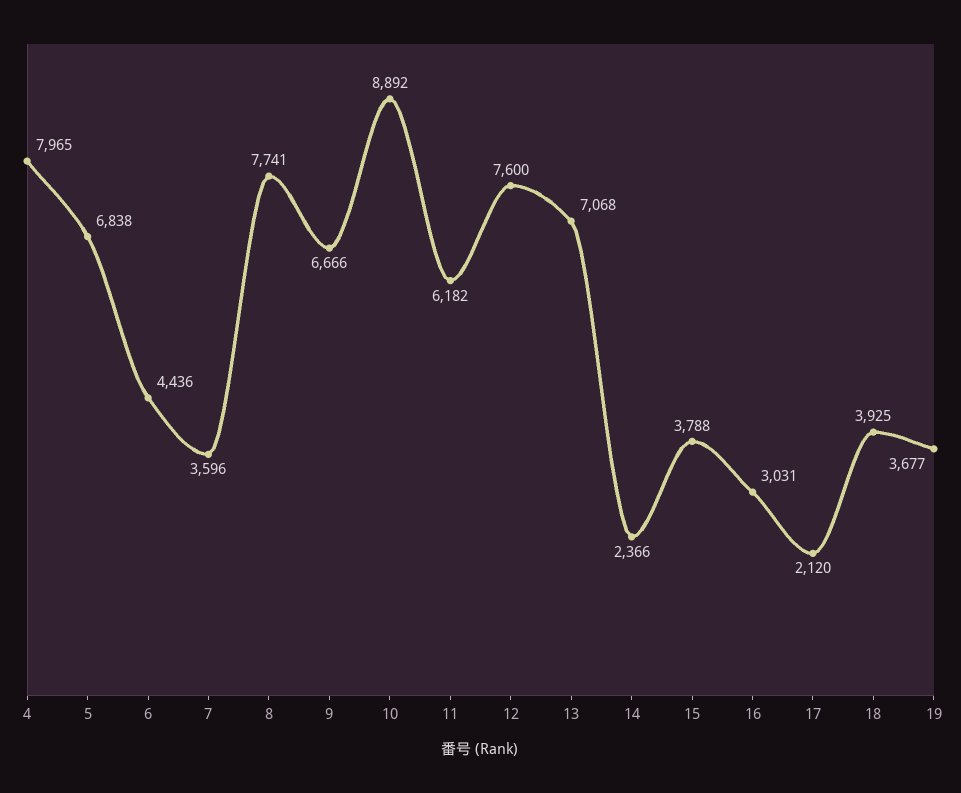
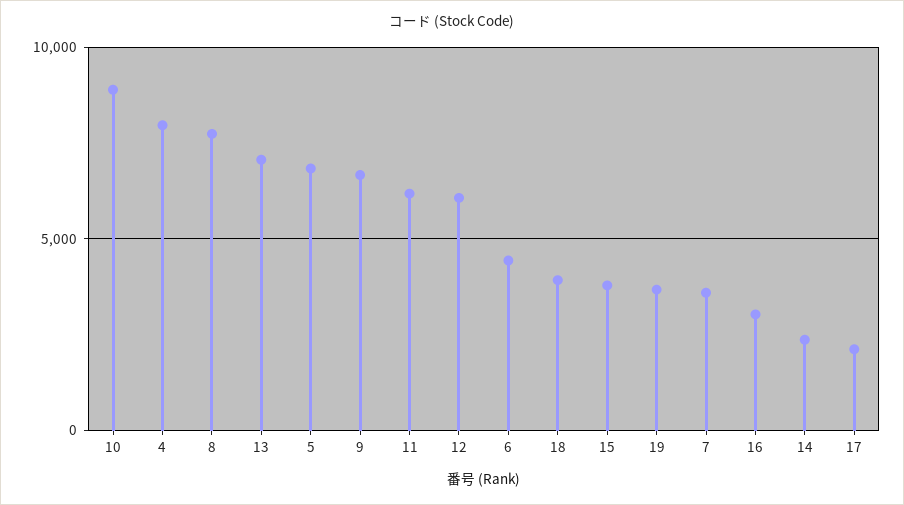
12: 7600 -> 6000

